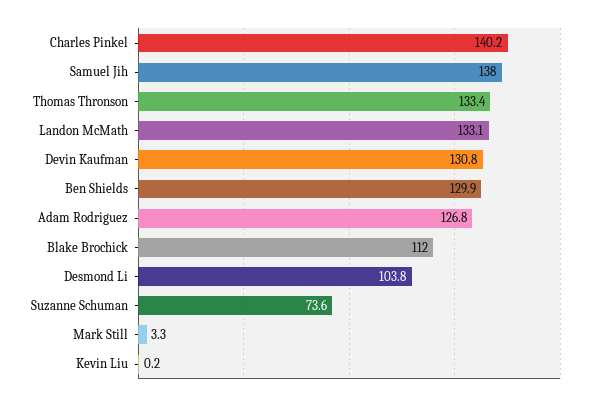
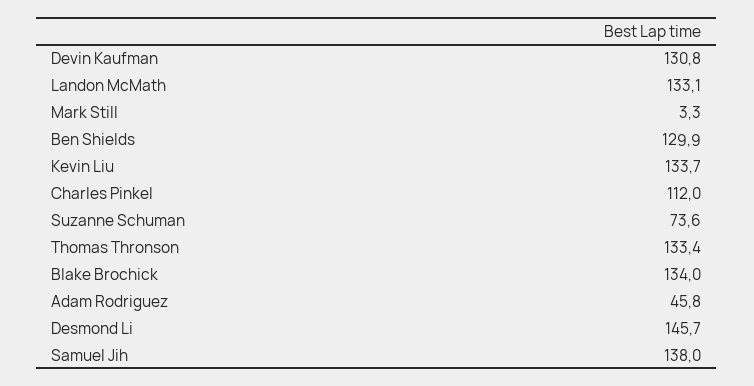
Charles Pinkel: 140.2 -> 112
Adam Rodriguez: 126.8 -> 45.8
Blake Brochick: 112 -> 134
Desmond Li: 103.8 -> 145.7
Kevin Liu: 0.2 -> 133.7

